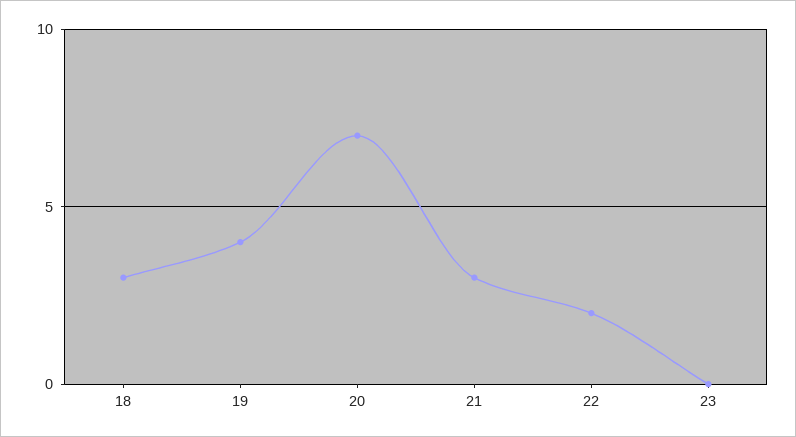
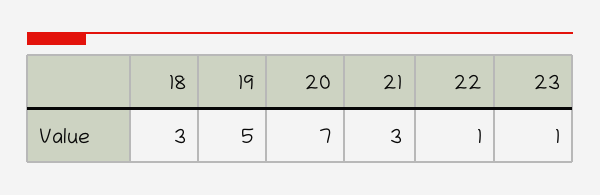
19: 4 -> 5
22: 2 -> 1
23: 0 -> 1

